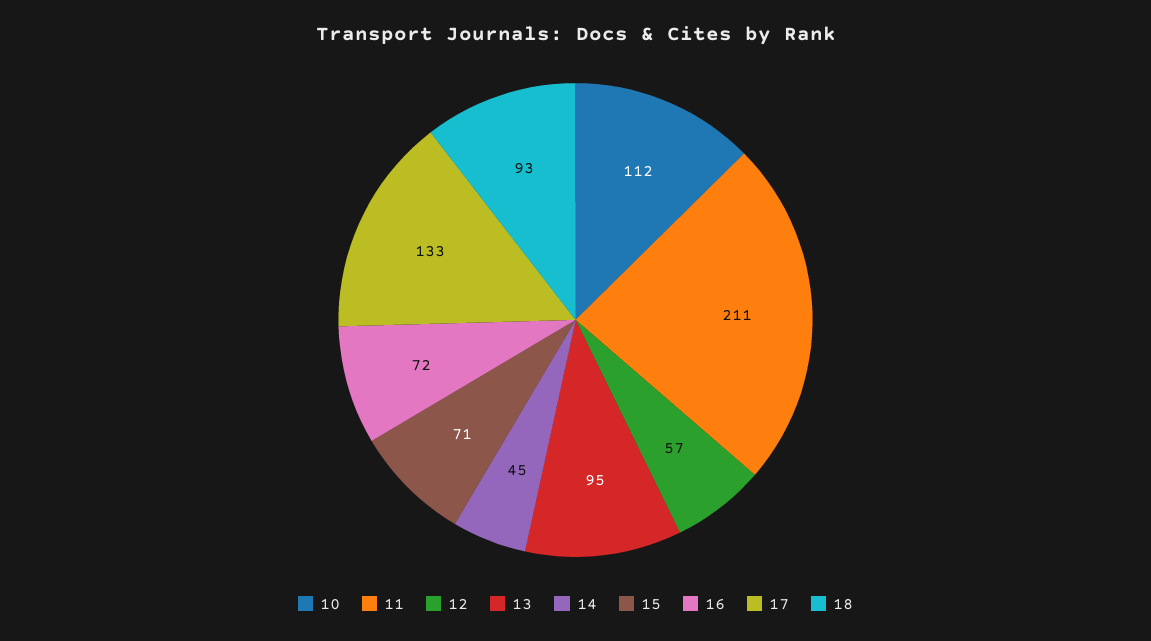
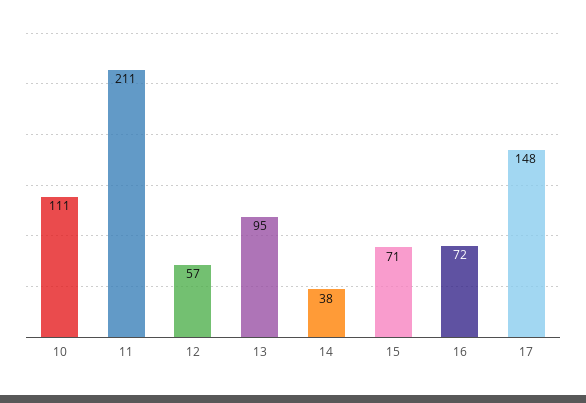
10: 112 -> 111
14: 45 -> 38
17: 133 -> 148
18: 93 -> none

